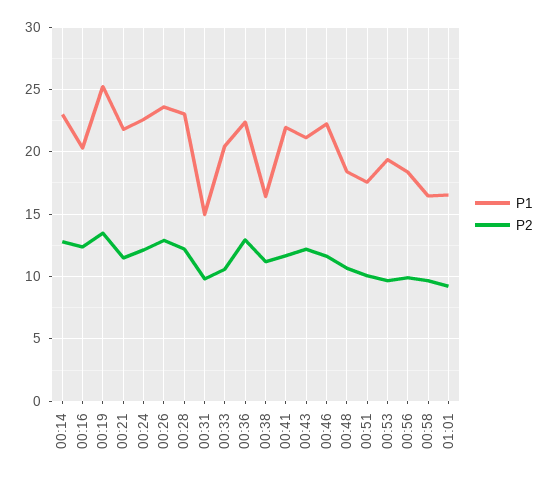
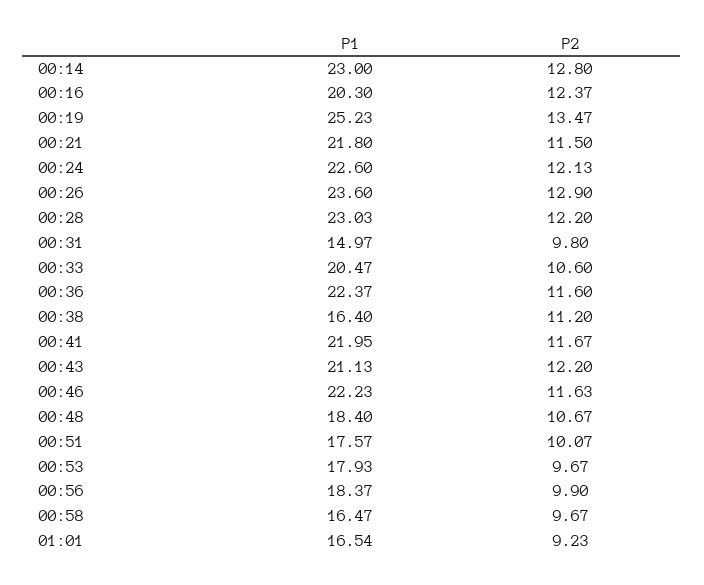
P2, 00:36: 13 -> 11.6
P1, 00:53: 19.5 -> 17.93

